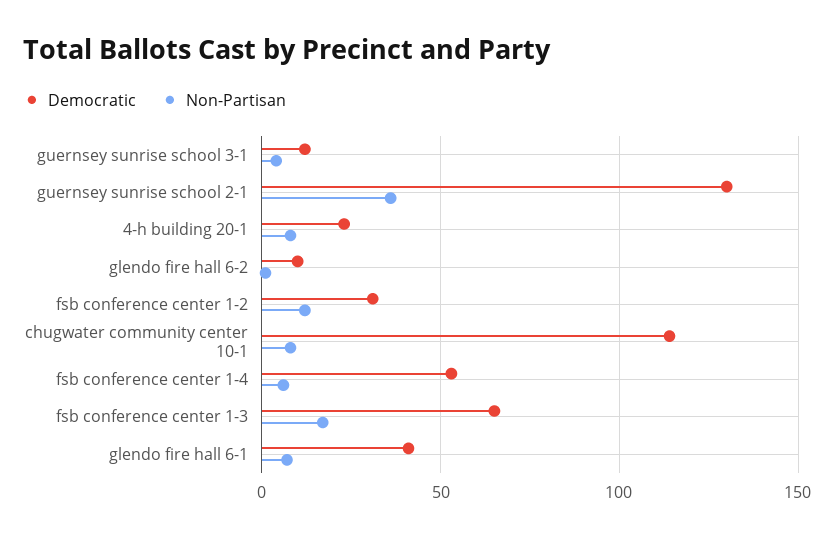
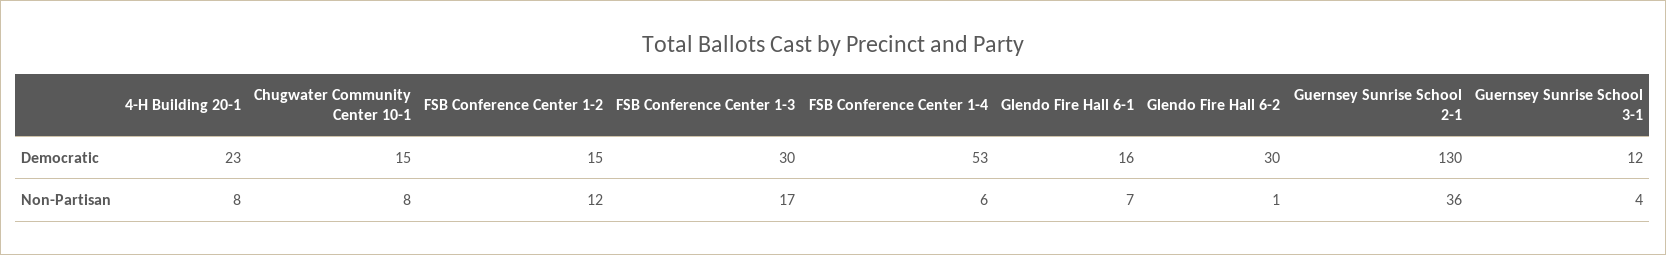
Democratic, glendo fire hall 6-2: 10 -> 30
Democratic, fsb conference center 1-2: 30 -> 15
Democratic, chugwater community center 10-1: 115 -> 15
Democratic, fsb conference center 1-3: 65 -> 30
Democratic, glendo fire hall 6-1: 40 -> 16

